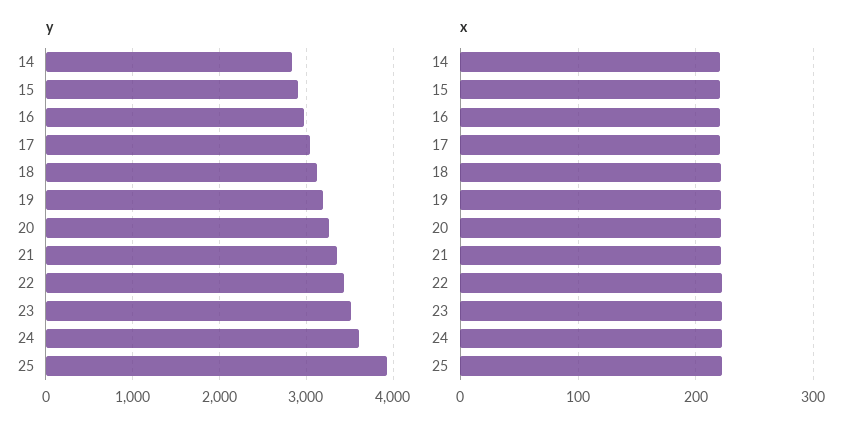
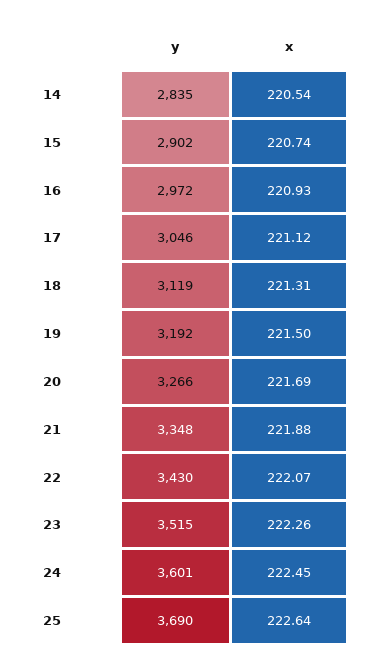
y, 25: 3900 -> 3690

